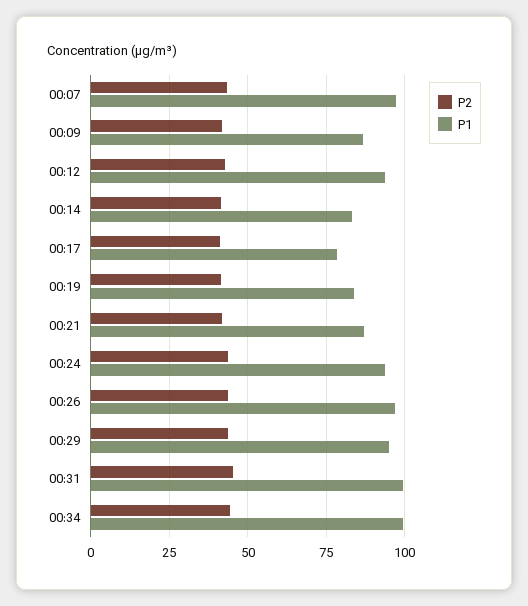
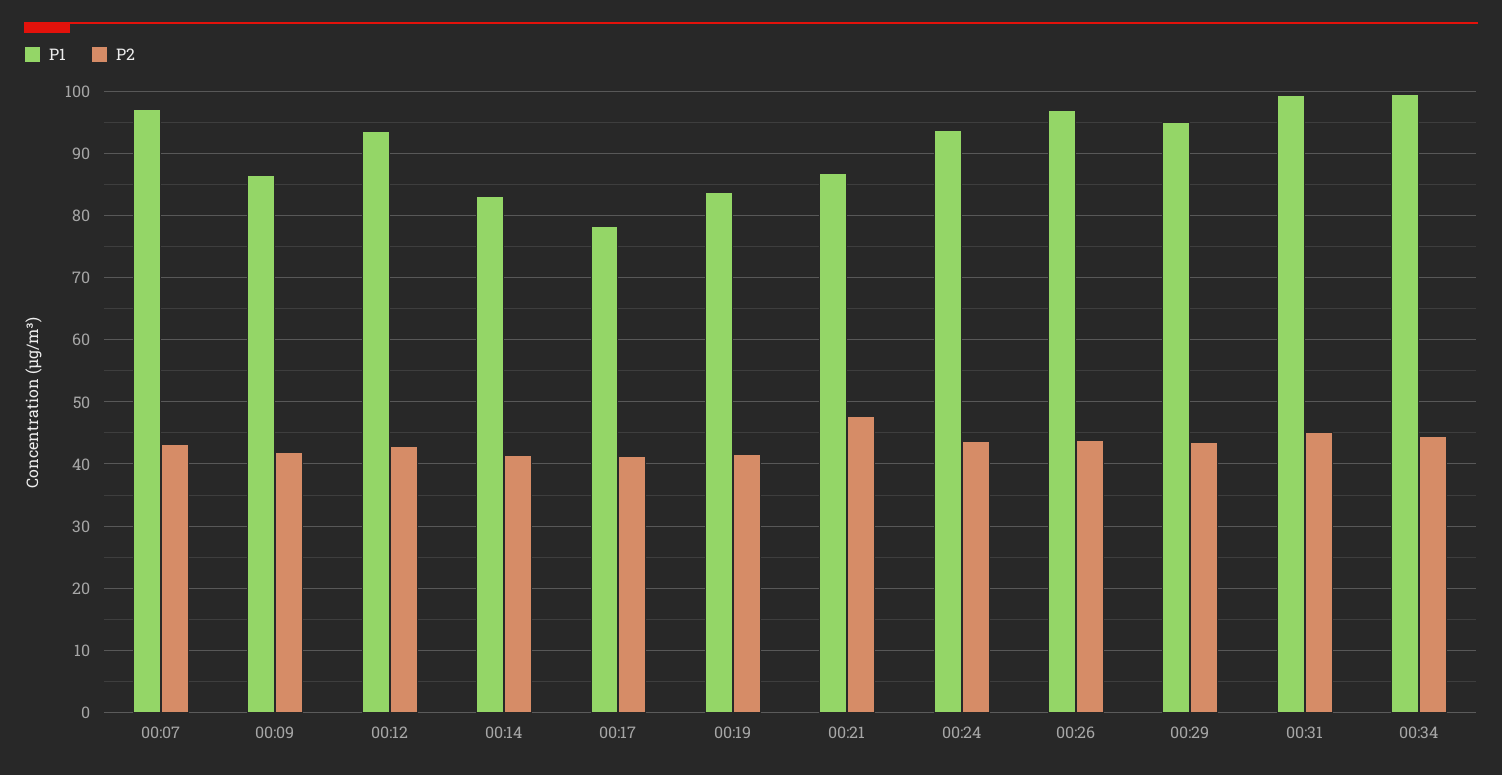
P2, 00:21: 42.5 -> 48

